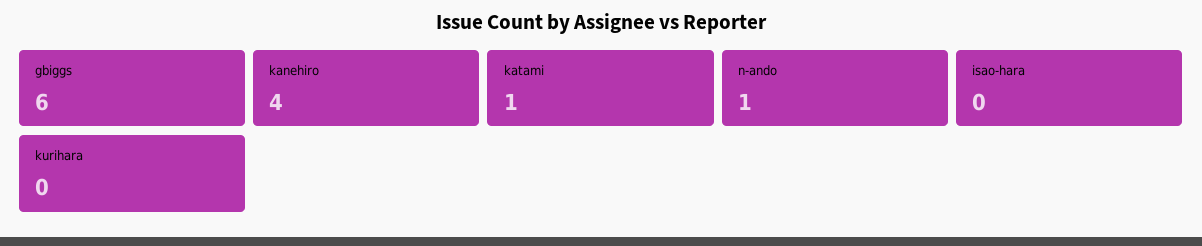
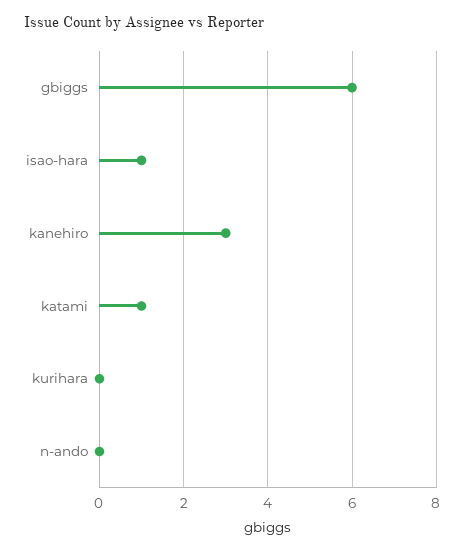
kanehiro: 4 -> 3
n-ando: 1 -> 0
isao-hara: 0 -> 1

